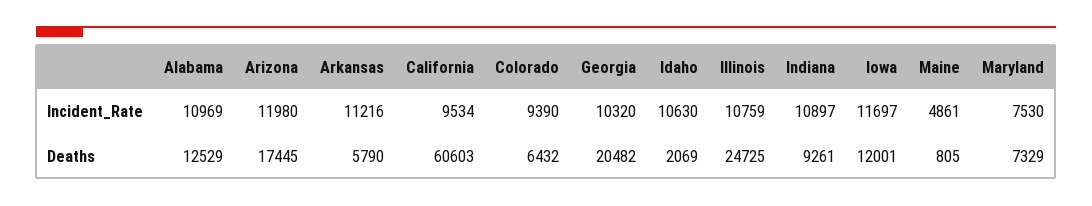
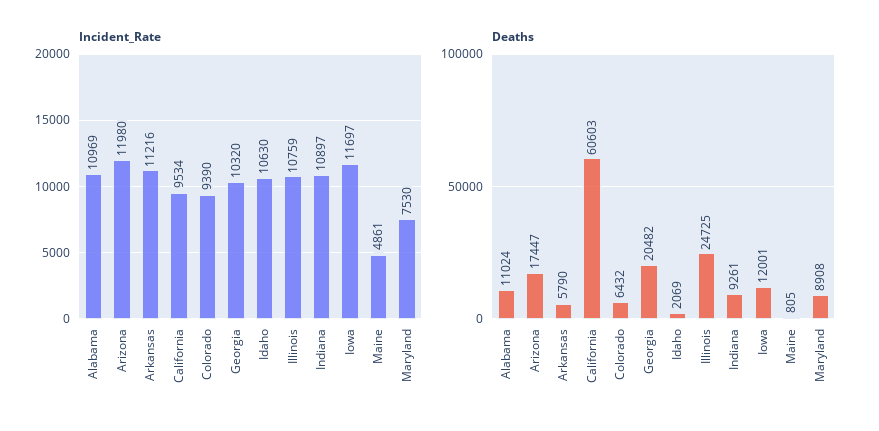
Deaths, Alabama: 12529 -> 11024
Deaths, Arizona: 17445 -> 17447
Deaths, Maryland: 7329 -> 8908

